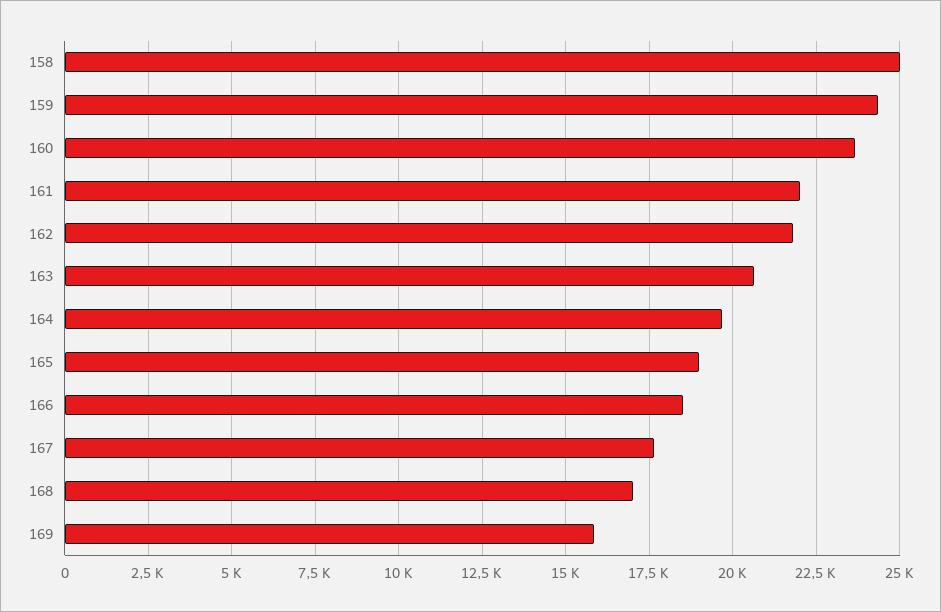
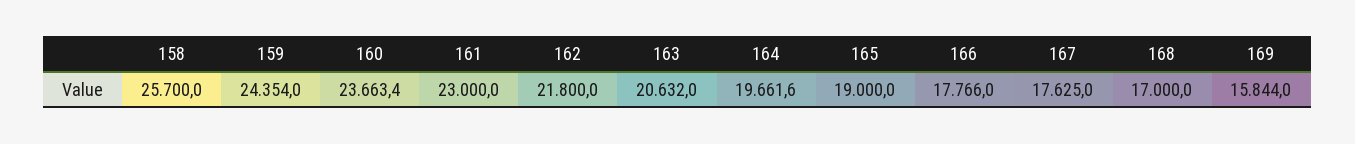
158: 25000 -> 25700
161: 22000 -> 23000
166: 18500 -> 17766

